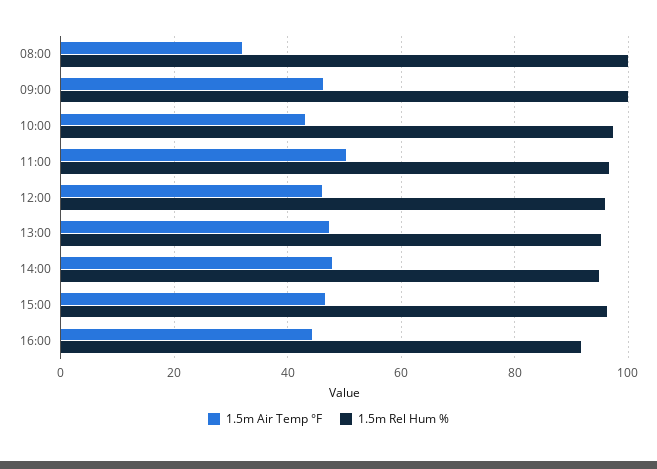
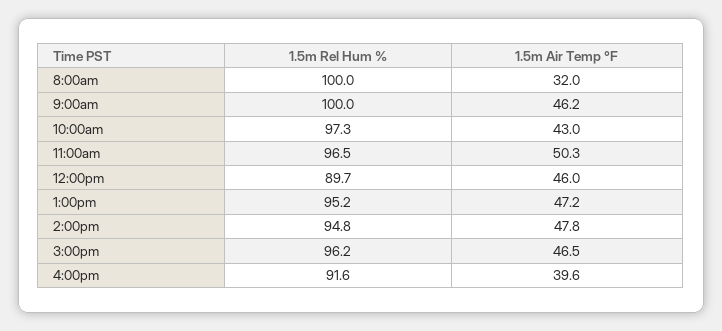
1.5m Rel Hum %, 12:00: 96 -> 89.7
1.5m Air Temp °F, 16:00: 44 -> 39.6

